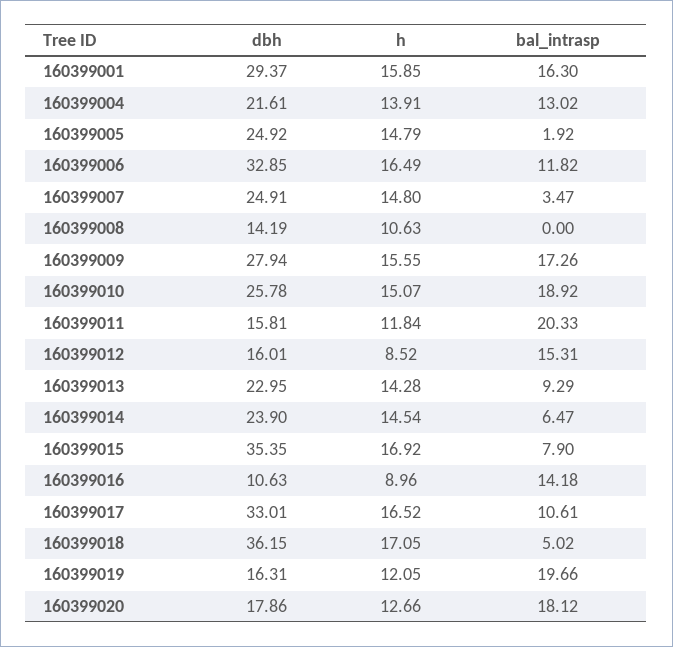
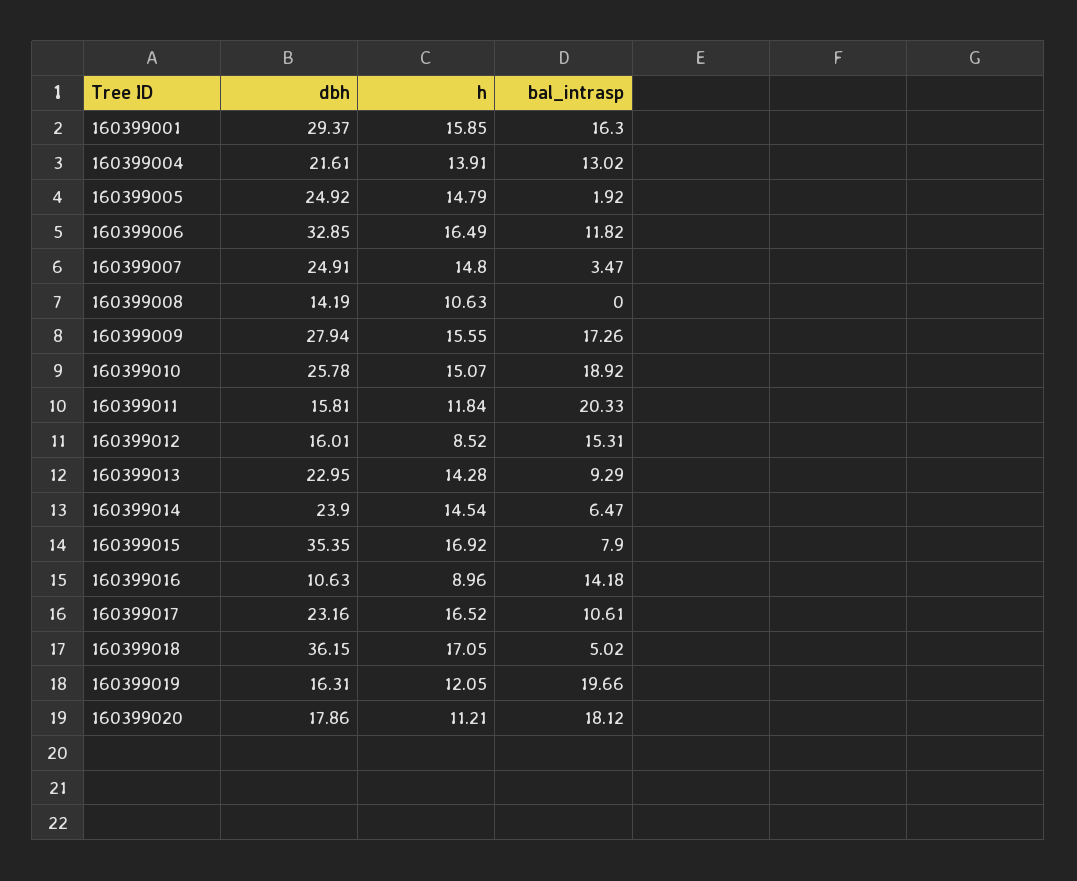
dbh, 160399017: 33.01 -> 23.16
h, 160399020: 12.66 -> 11.21

